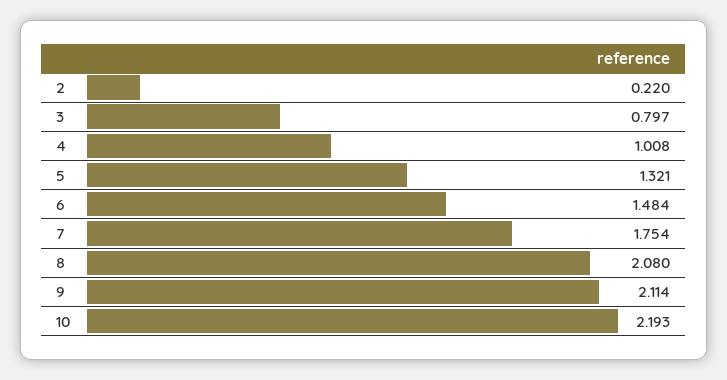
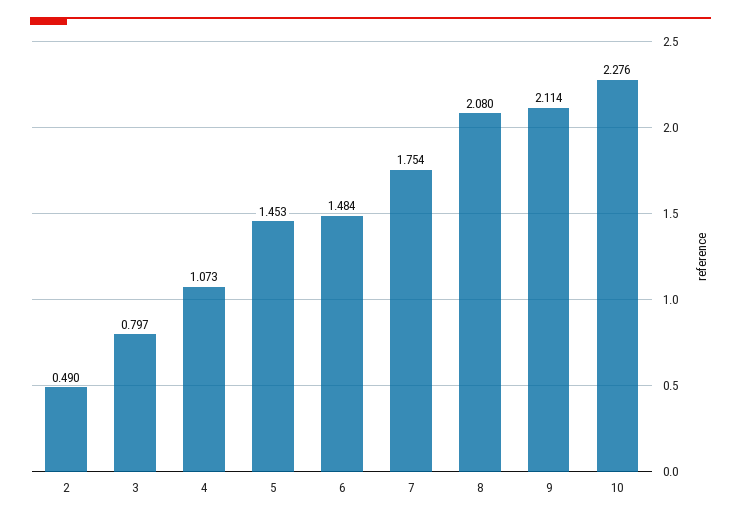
2: 0.22 -> 0.49
4: 1.008 -> 1.073
5: 1.321 -> 1.453
10: 2.193 -> 2.276

